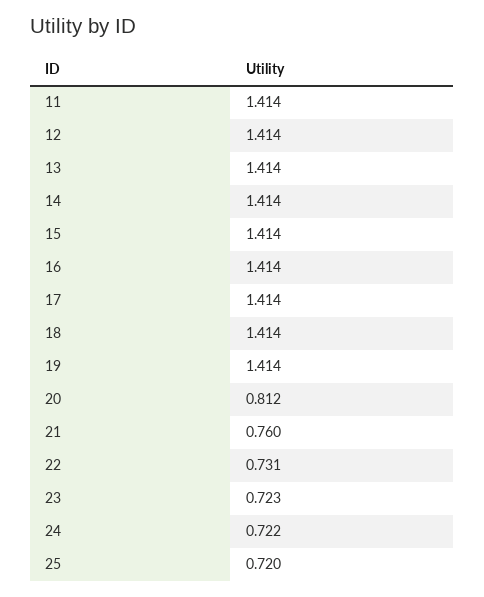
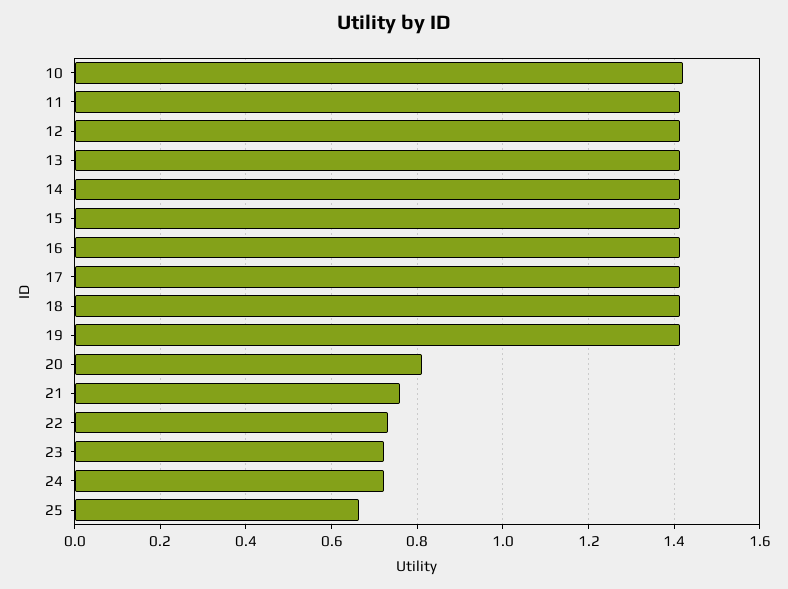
25: 0.72 -> 0.66
10: none -> 1.42

